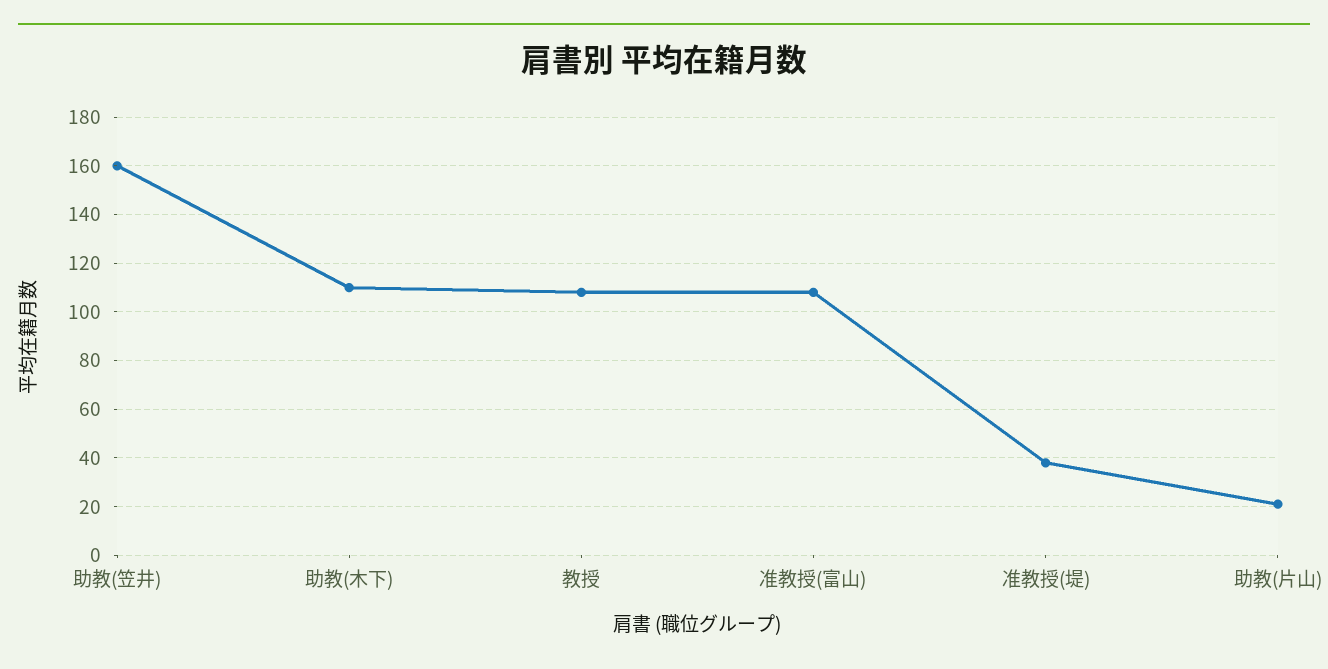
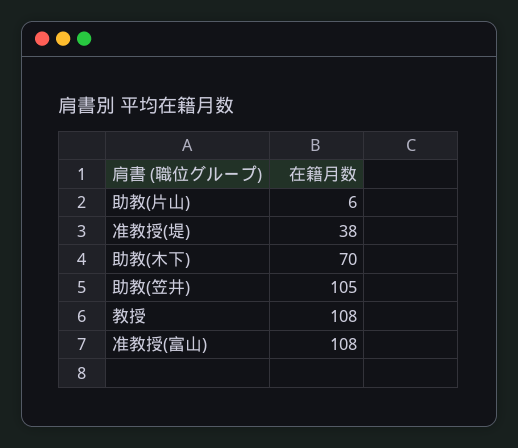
助教(笠井): 160 -> 105
助教(木下): 110 -> 70
助教(片山): 20 -> 6

